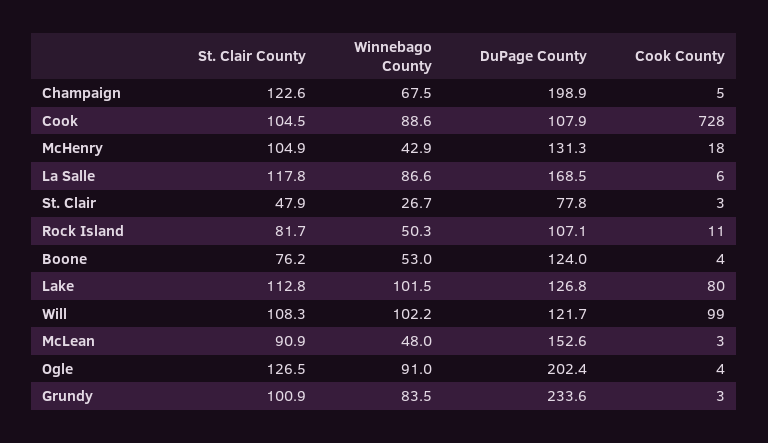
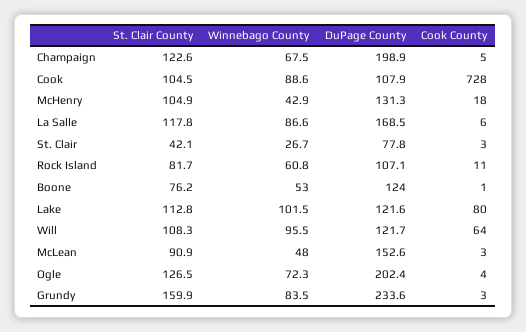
St. Clair County, St. Clair: 47.9 -> 42.1
Winnebago County, Rock Island: 50.3 -> 60.8
Cook County, Boone: 4 -> 1
DuPage County, Lake: 126.8 -> 121.6
Winnebago County, Will: 102.2 -> 95.5
Cook County, Will: 99 -> 64
Winnebago County, Ogle: 91 -> 72.3
St. Clair County, Grundy: 100.9 -> 159.9

